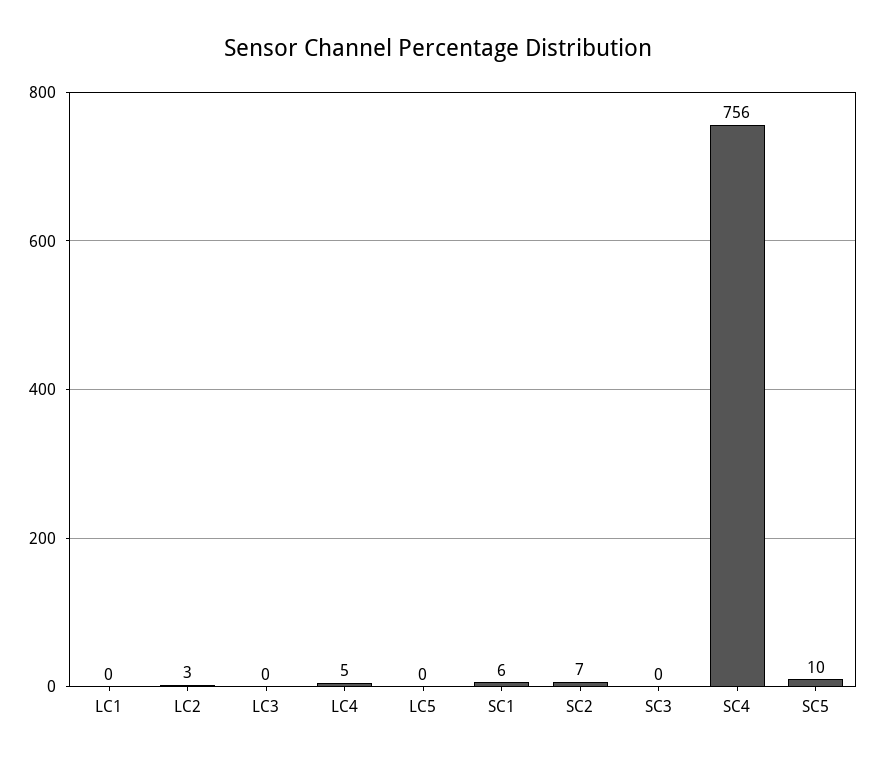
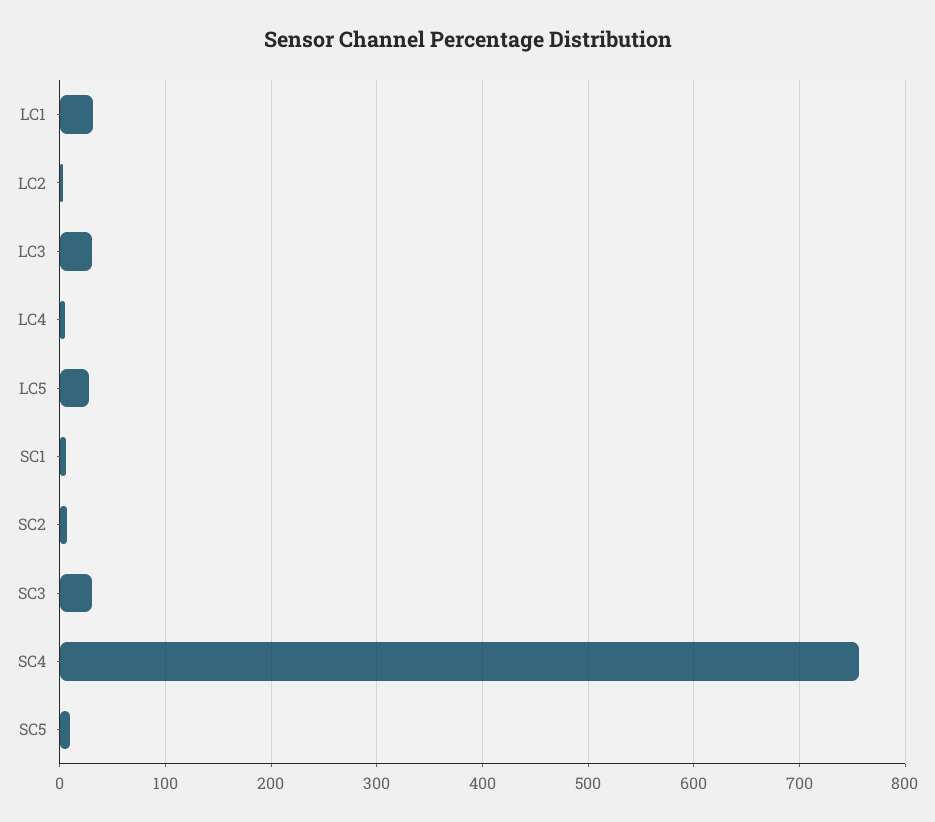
LC1: 0 -> 30
LC3: 0 -> 30
LC5: 0 -> 30
SC3: 0 -> 30

